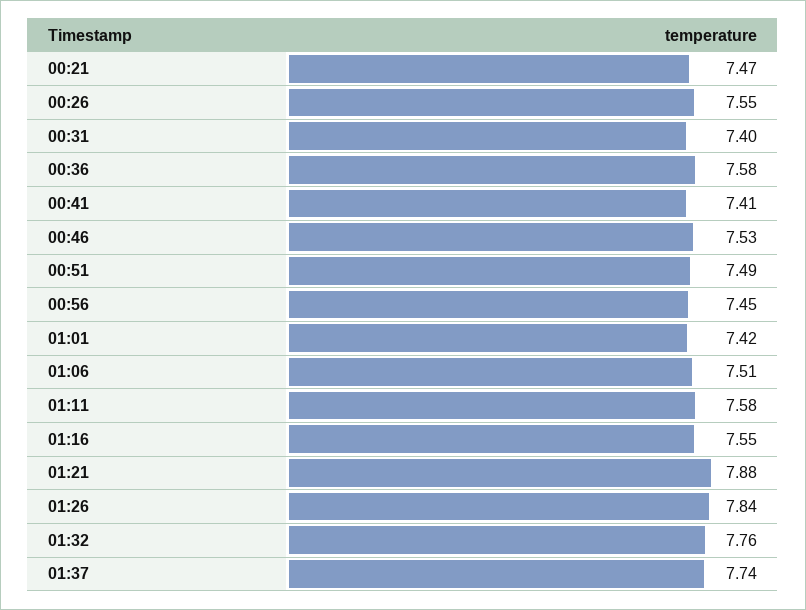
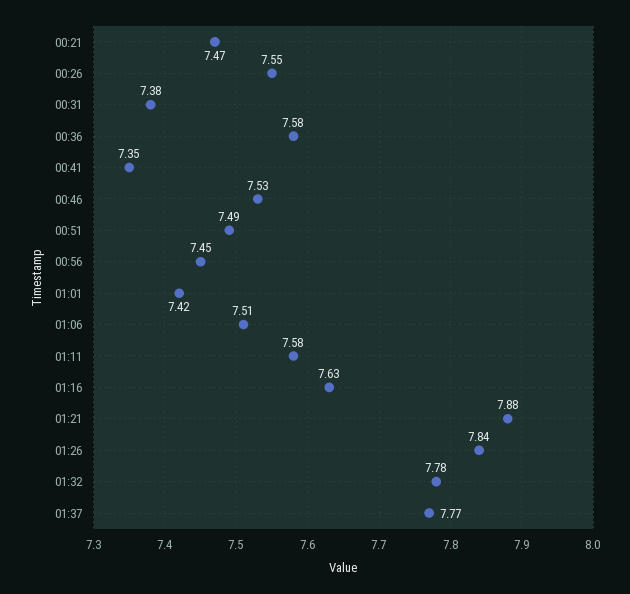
00:31: 7.4 -> 7.38
00:41: 7.41 -> 7.35
01:16: 7.55 -> 7.63
01:32: 7.76 -> 7.78
01:37: 7.74 -> 7.77

